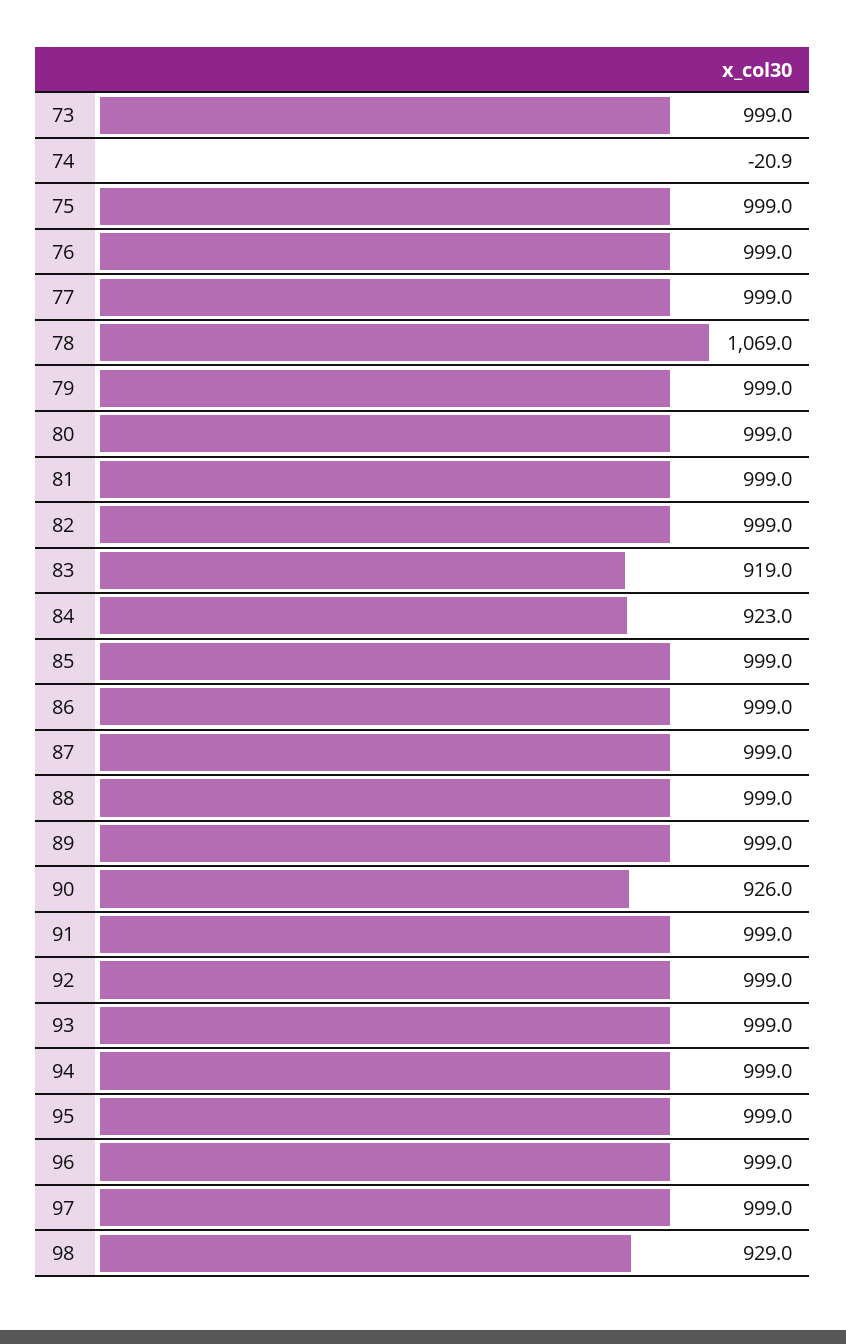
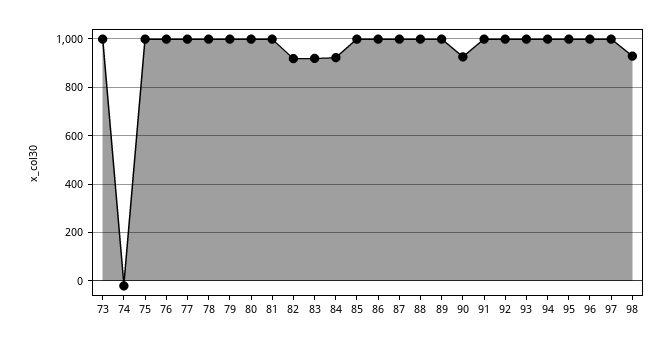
78: 1069 -> 1000
82: 999 -> 925

